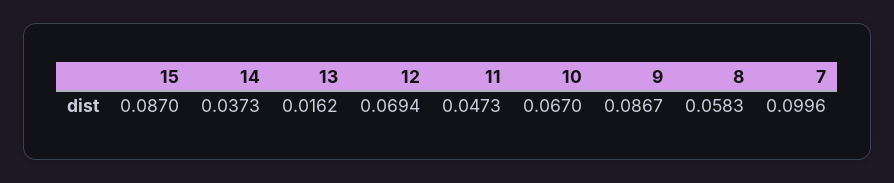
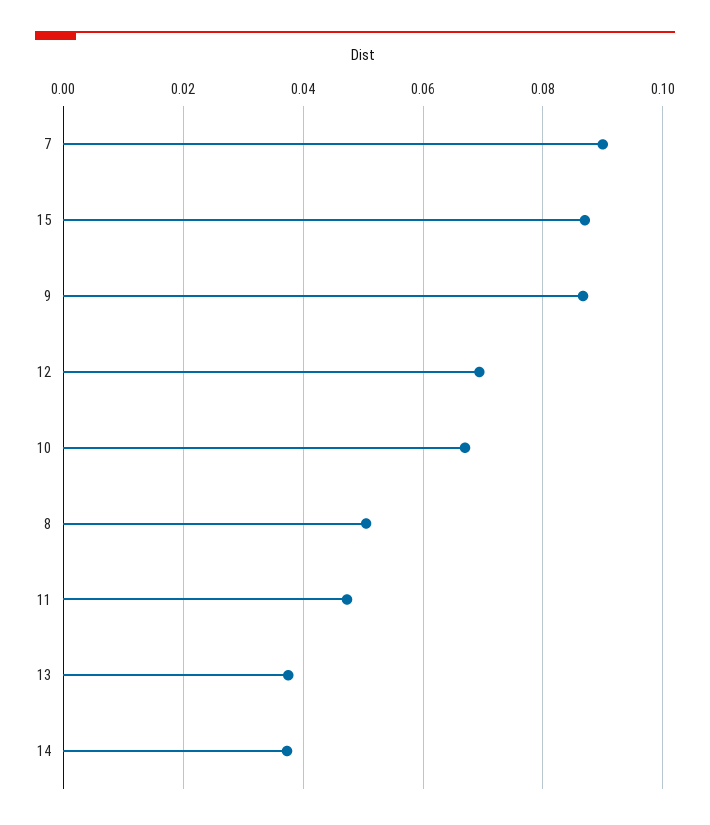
13: 0.0162 -> 0.038
8: 0.0583 -> 0.05
7: 0.0996 -> 0.09

